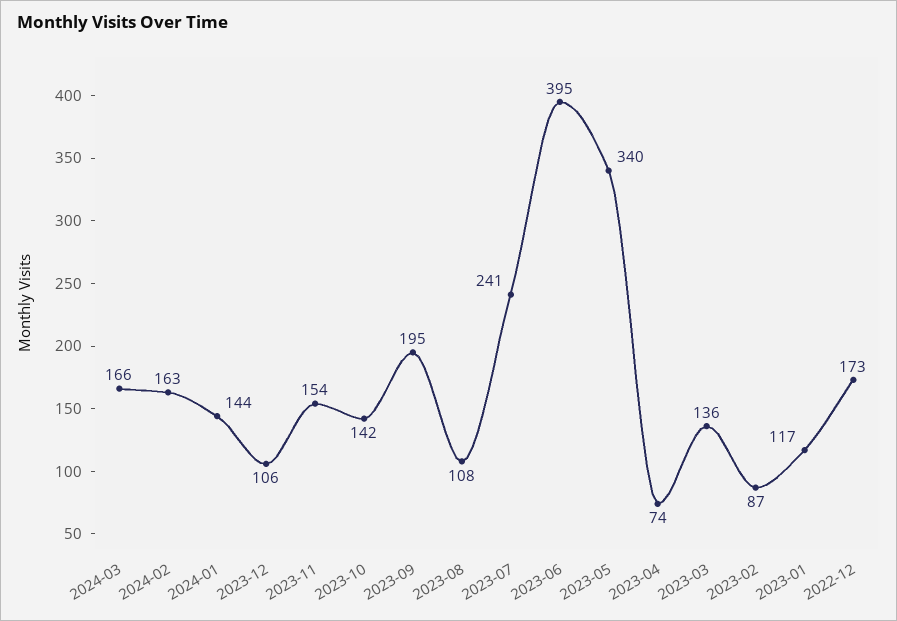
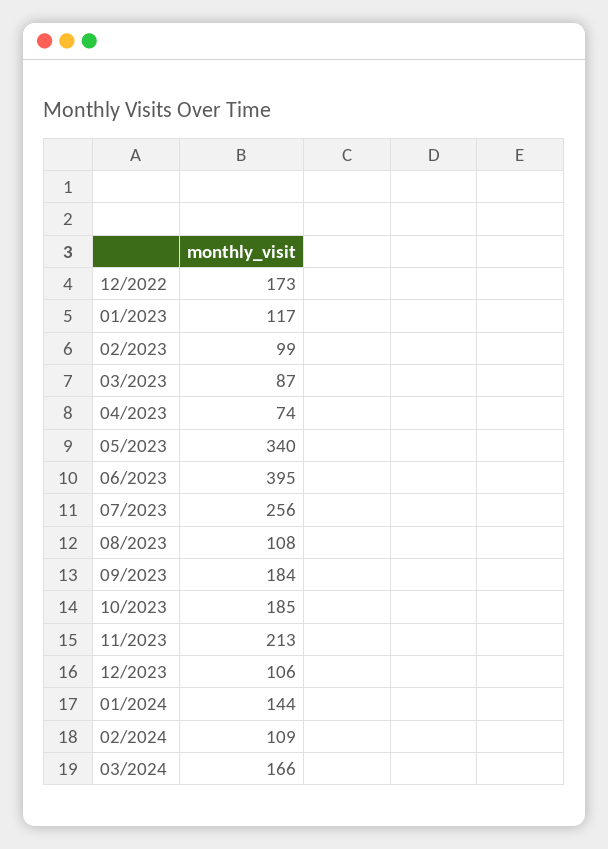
2024-02: 163 -> 109
2023-11: 154 -> 213
2023-10: 142 -> 185
2023-09: 195 -> 184
2023-07: 241 -> 256
2023-03: 136 -> 87
2023-02: 87 -> 99

